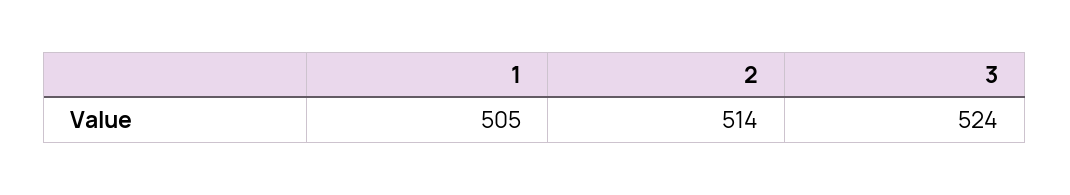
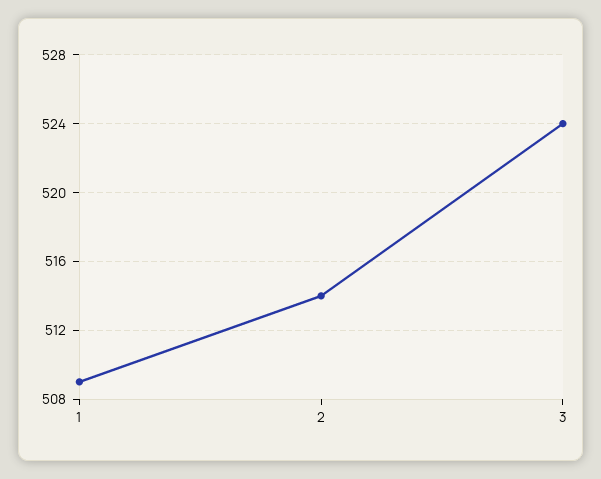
1: 505 -> 509

